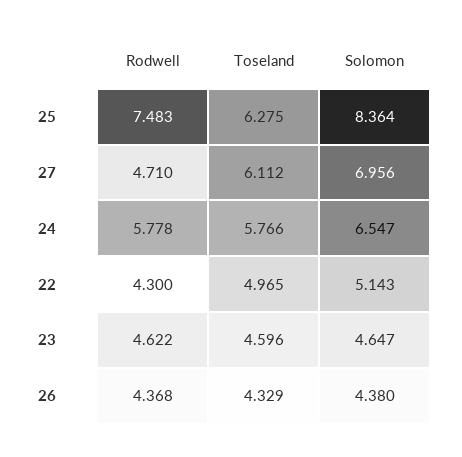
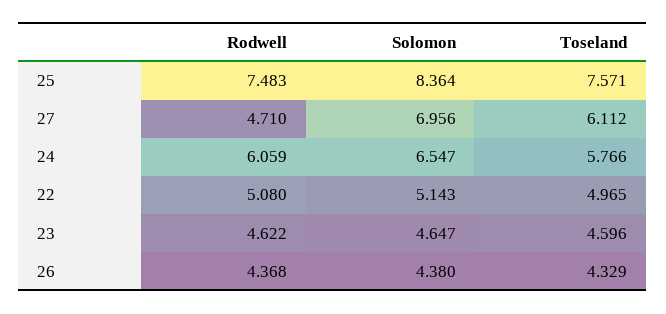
Toseland, 25: 6.275 -> 7.571
Rodwell, 24: 5.778 -> 6.059
Rodwell, 22: 4.3 -> 5.08

